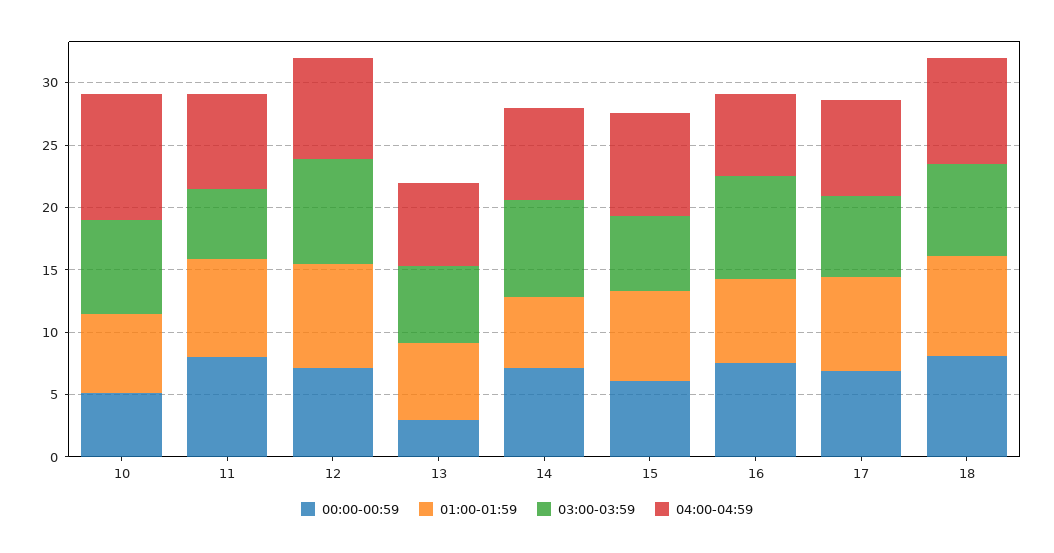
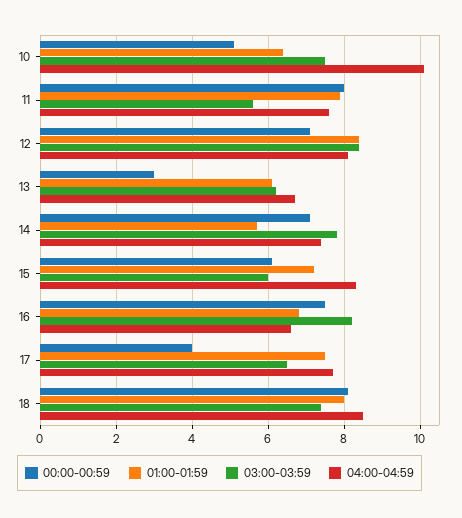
00:00-00:59, 17: 7 -> 4

